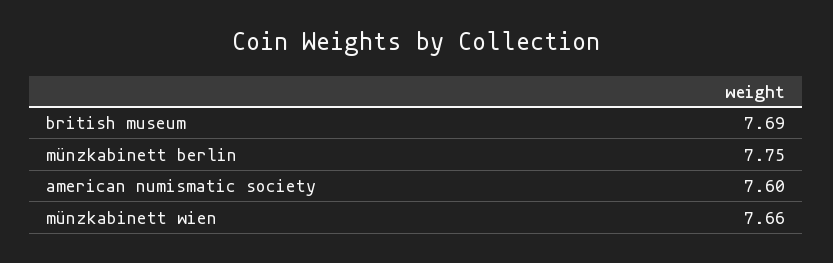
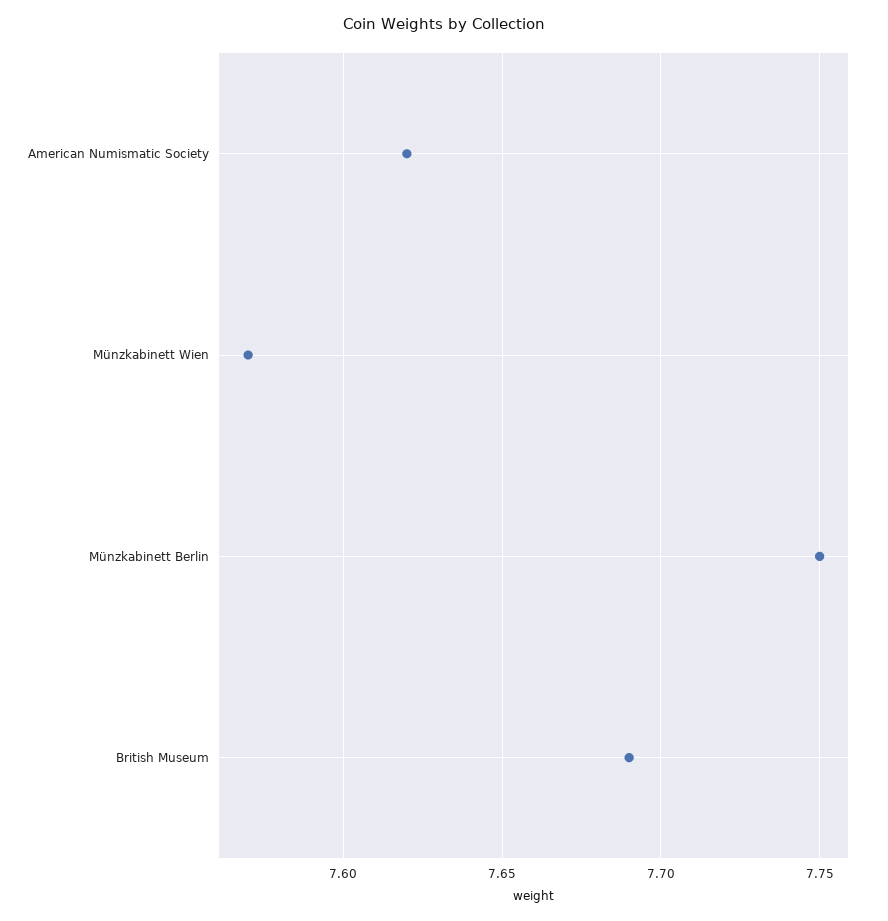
american numismatic society: 7.6 -> 7.62
münzkabinett wien: 7.66 -> 7.57

